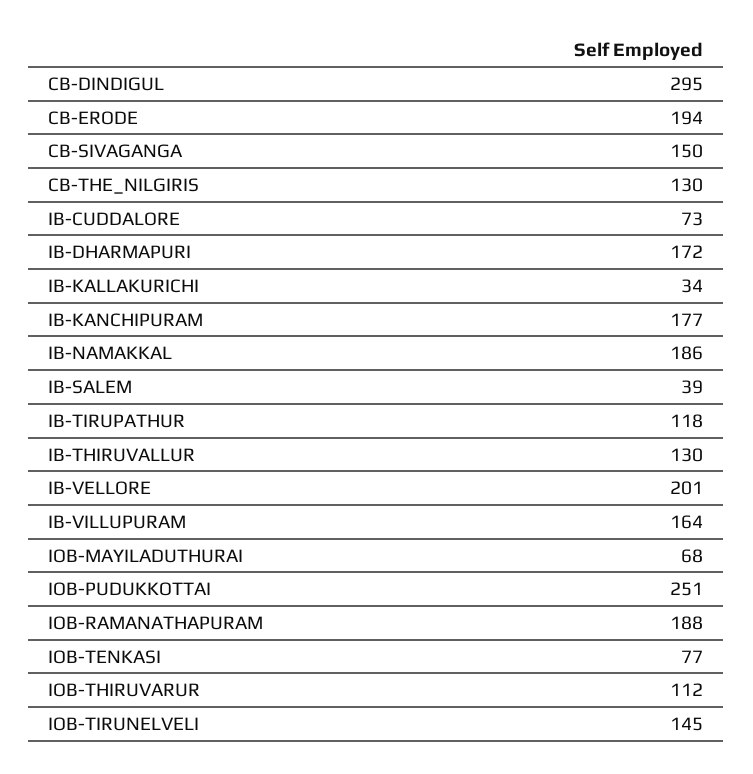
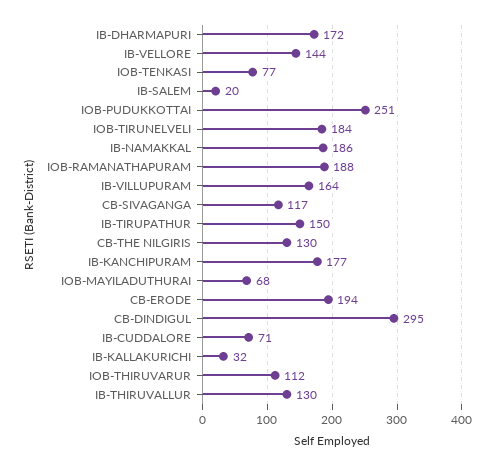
CB-SIVAGANGA: 150 -> 117
IB-CUDDALORE: 73 -> 71
IB-KALLAKURICHI: 34 -> 32
IB-SALEM: 39 -> 20
IB-TIRUPATHUR: 118 -> 150
IB-VELLORE: 201 -> 144
IOB-TIRUNELVELI: 145 -> 184

